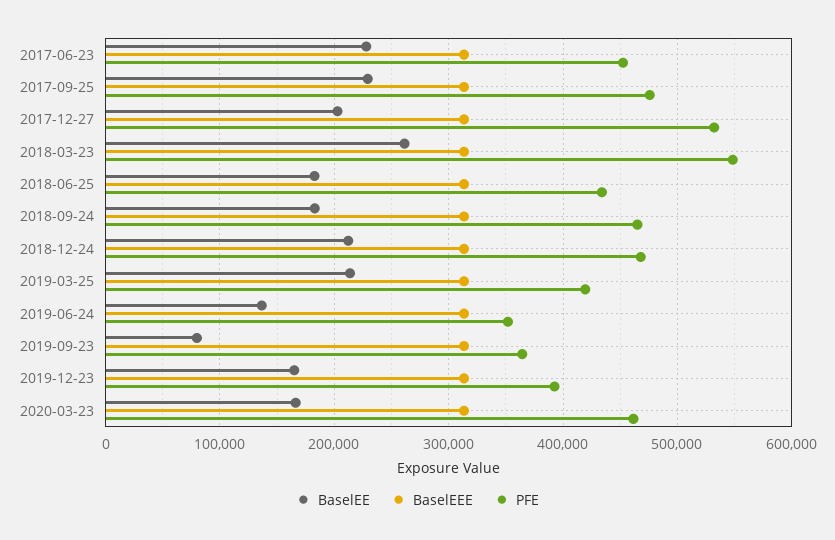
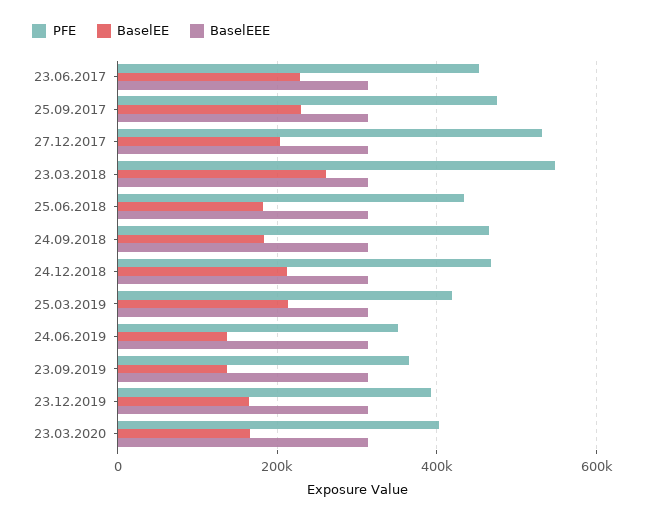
BaselEE, 2019-09-23: 80000 -> 140000
PFE, 2020-03-23: 460000 -> 400000

